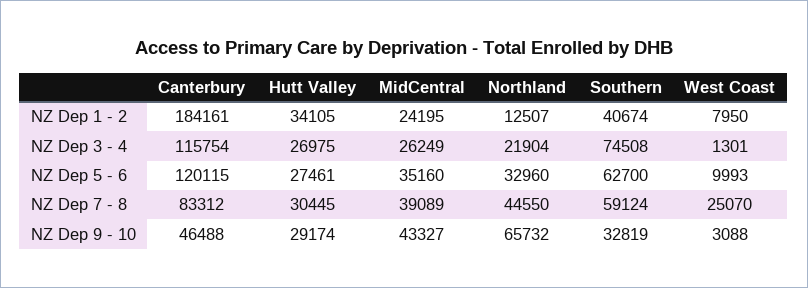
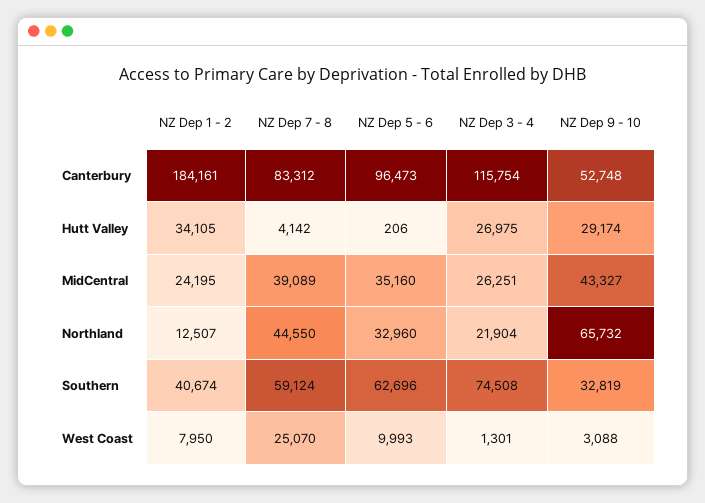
MidCentral, NZ Dep 3 - 4: 26249 -> 26251
Canterbury, NZ Dep 5 - 6: 120115 -> 96473
Hutt Valley, NZ Dep 5 - 6: 27461 -> 206
Southern, NZ Dep 5 - 6: 62700 -> 62696
Hutt Valley, NZ Dep 7 - 8: 30445 -> 4142
Canterbury, NZ Dep 9 - 10: 46488 -> 52748

